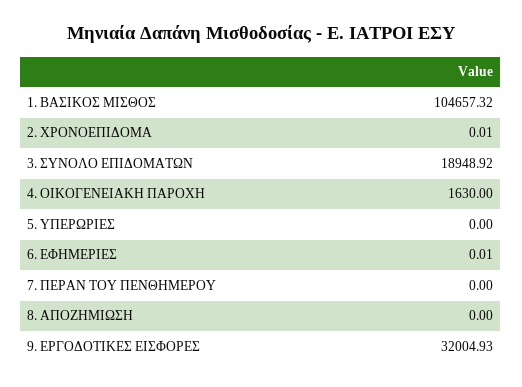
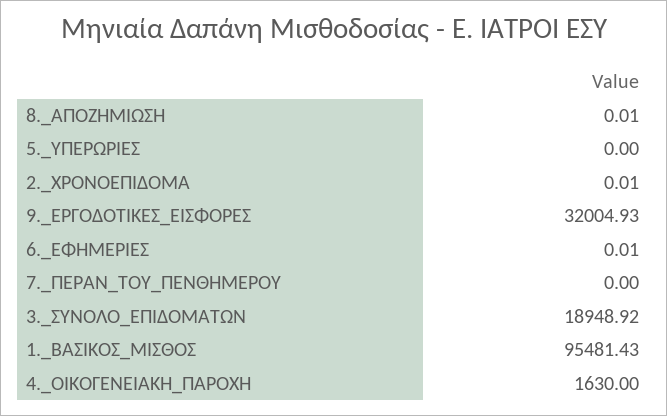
1. ΒΑΣΙΚΟΣ ΜΙΣΘΟΣ: 104657.32 -> 95481.43
8. ΑΠΟΖΗΜΙΩΣΗ: 0 -> 0.01

